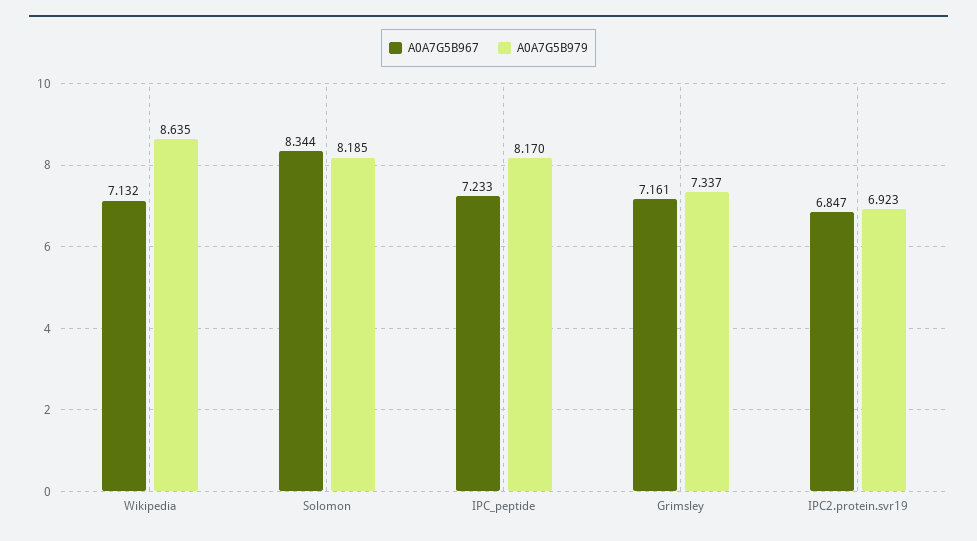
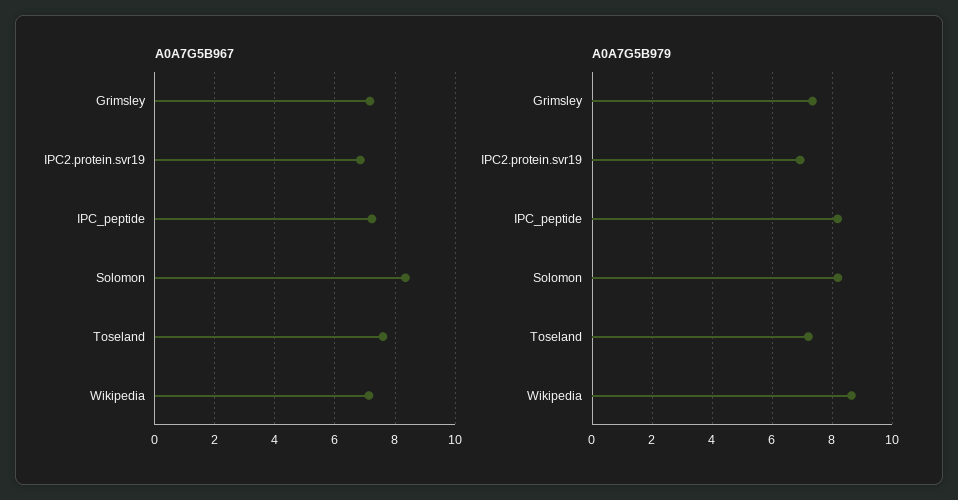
A0A7G5B967, Toseland: none -> 7.6
A0A7G5B979, Toseland: none -> 7.2

